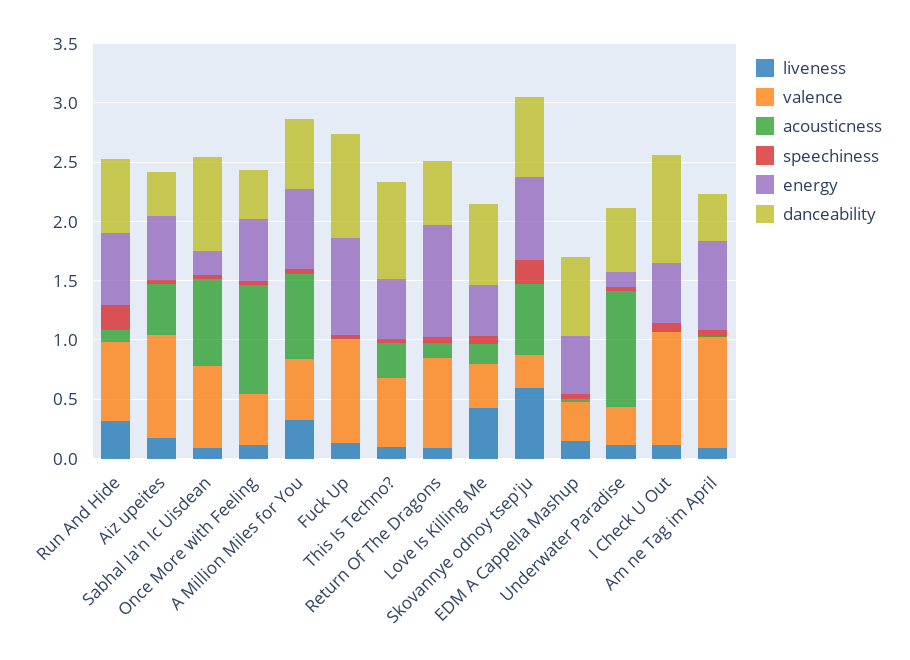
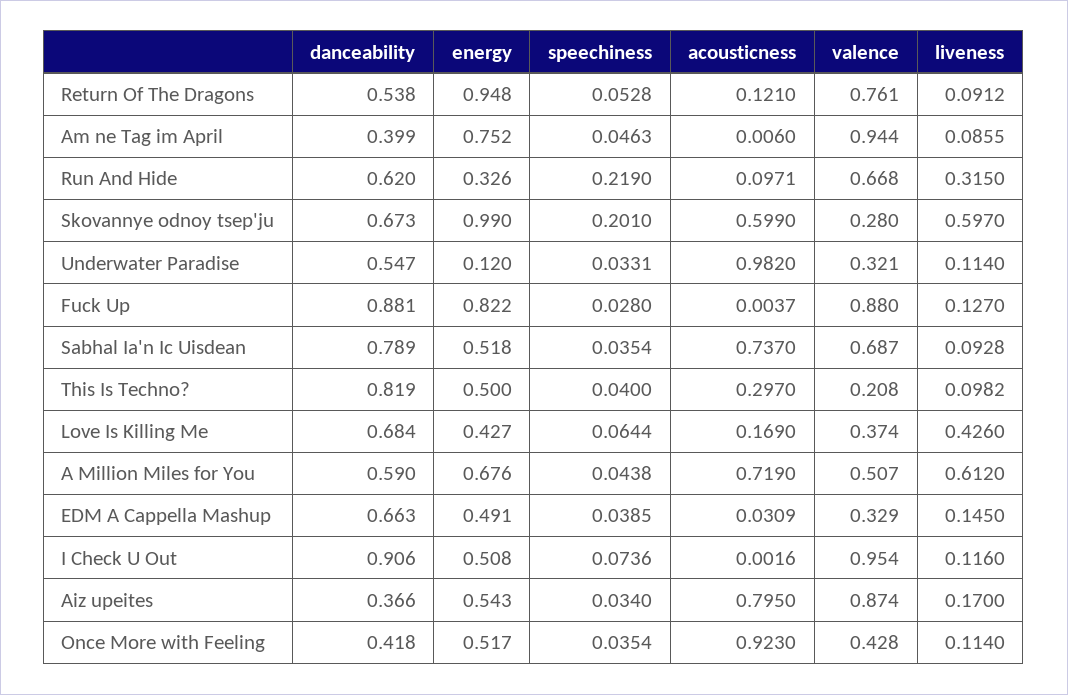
energy, Run And Hide: 0.6 -> 0.326
acousticness, Aiz upeites: 0.4 -> 0.795
energy, Sabhal Ia'n Ic Uisdean: 0.2 -> 0.518
liveness, A Million Miles for You: 0.3 -> 0.612
valence, This Is Techno?: 0.6 -> 0.208
energy, Skovannye odnoy tsep'ju: 0.7 -> 0.99

